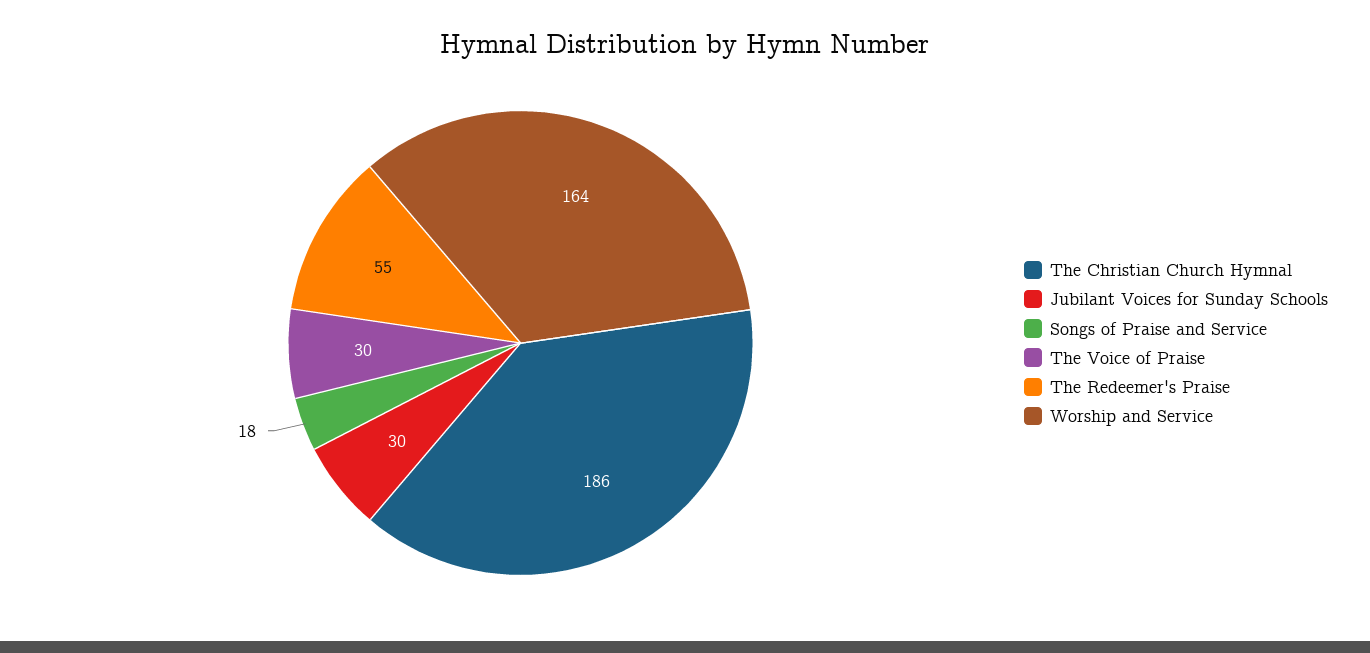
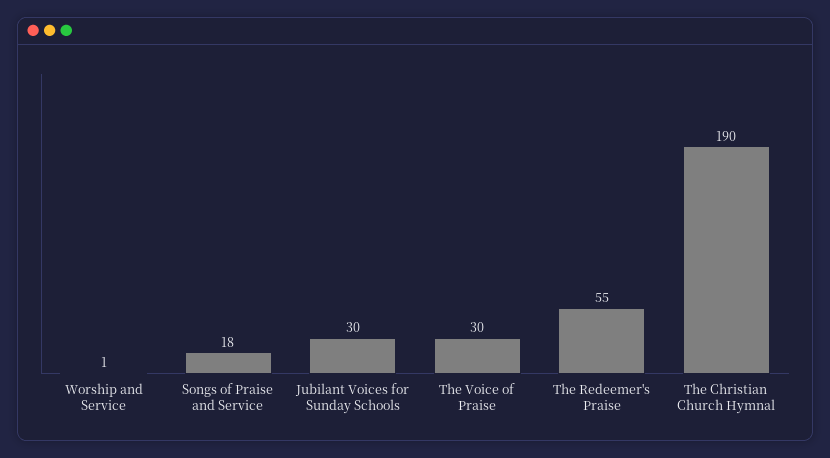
The Christian Church Hymnal: 186 -> 190
Worship and Service: 164 -> 1

